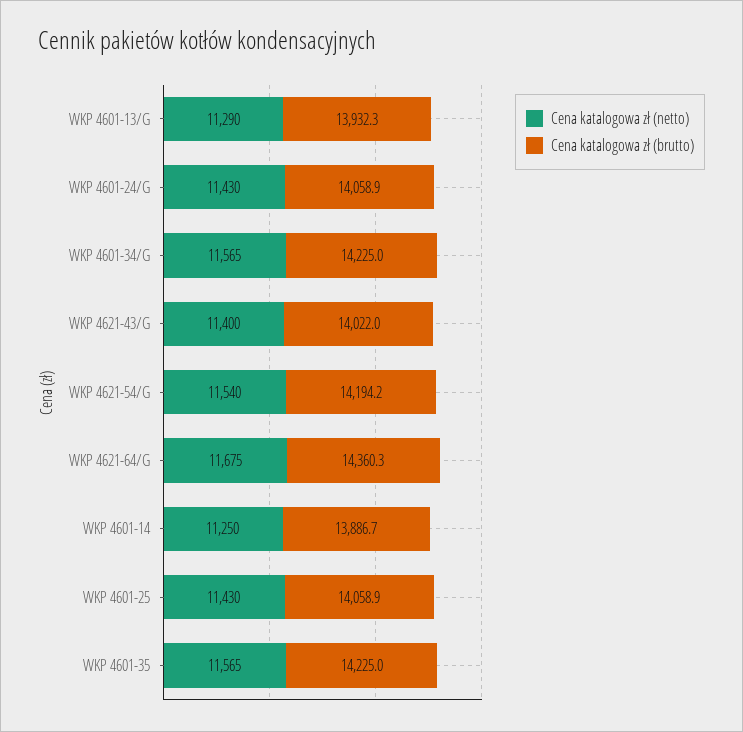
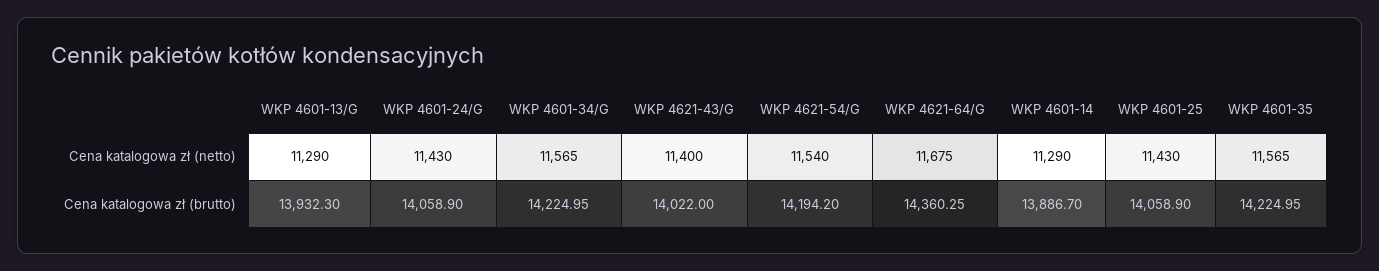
Cena katalogowa zł (netto), WKP 4601-14: 11250 -> 11290

